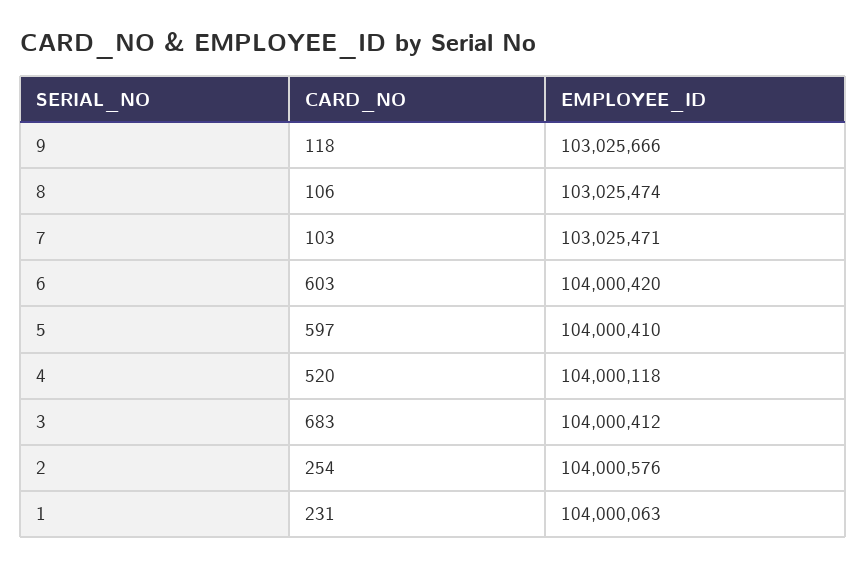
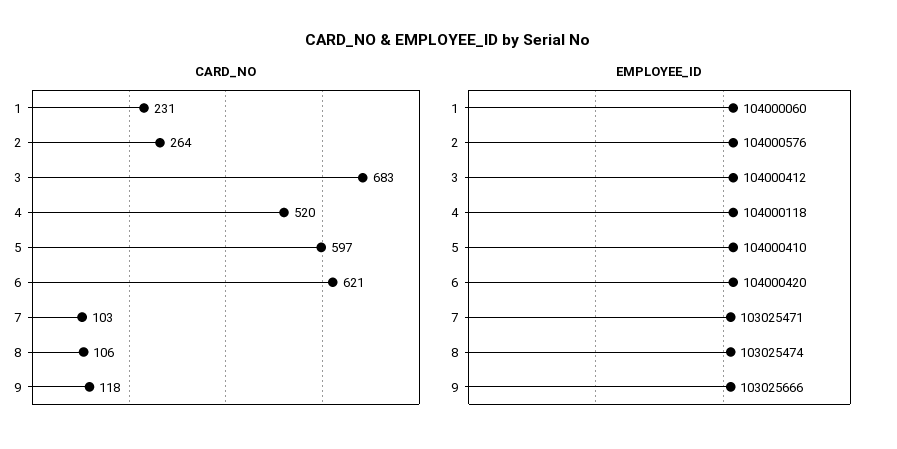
CARD_NO, 6: 603 -> 621
CARD_NO, 2: 254 -> 264
EMPLOYEE_ID, 1: 104000063 -> 104000060

